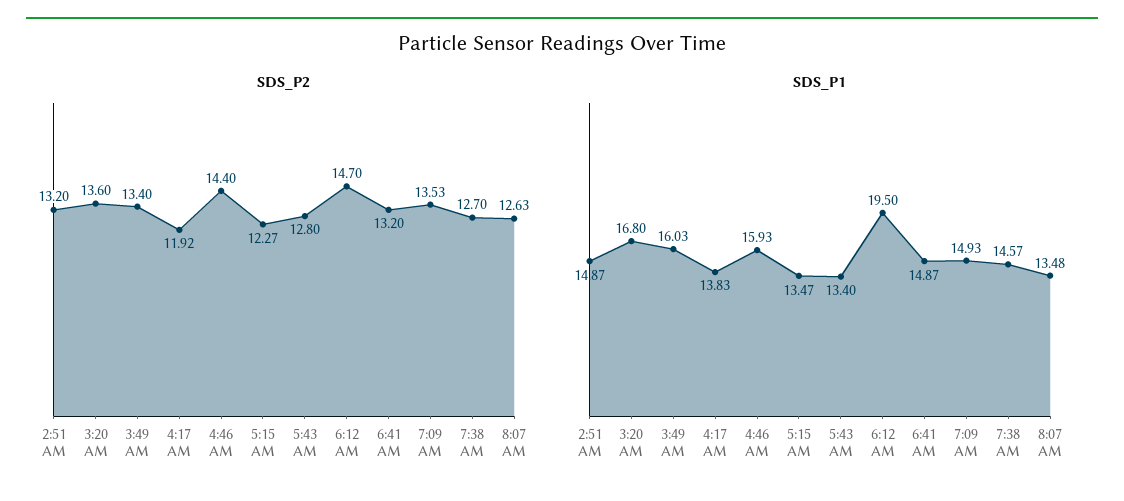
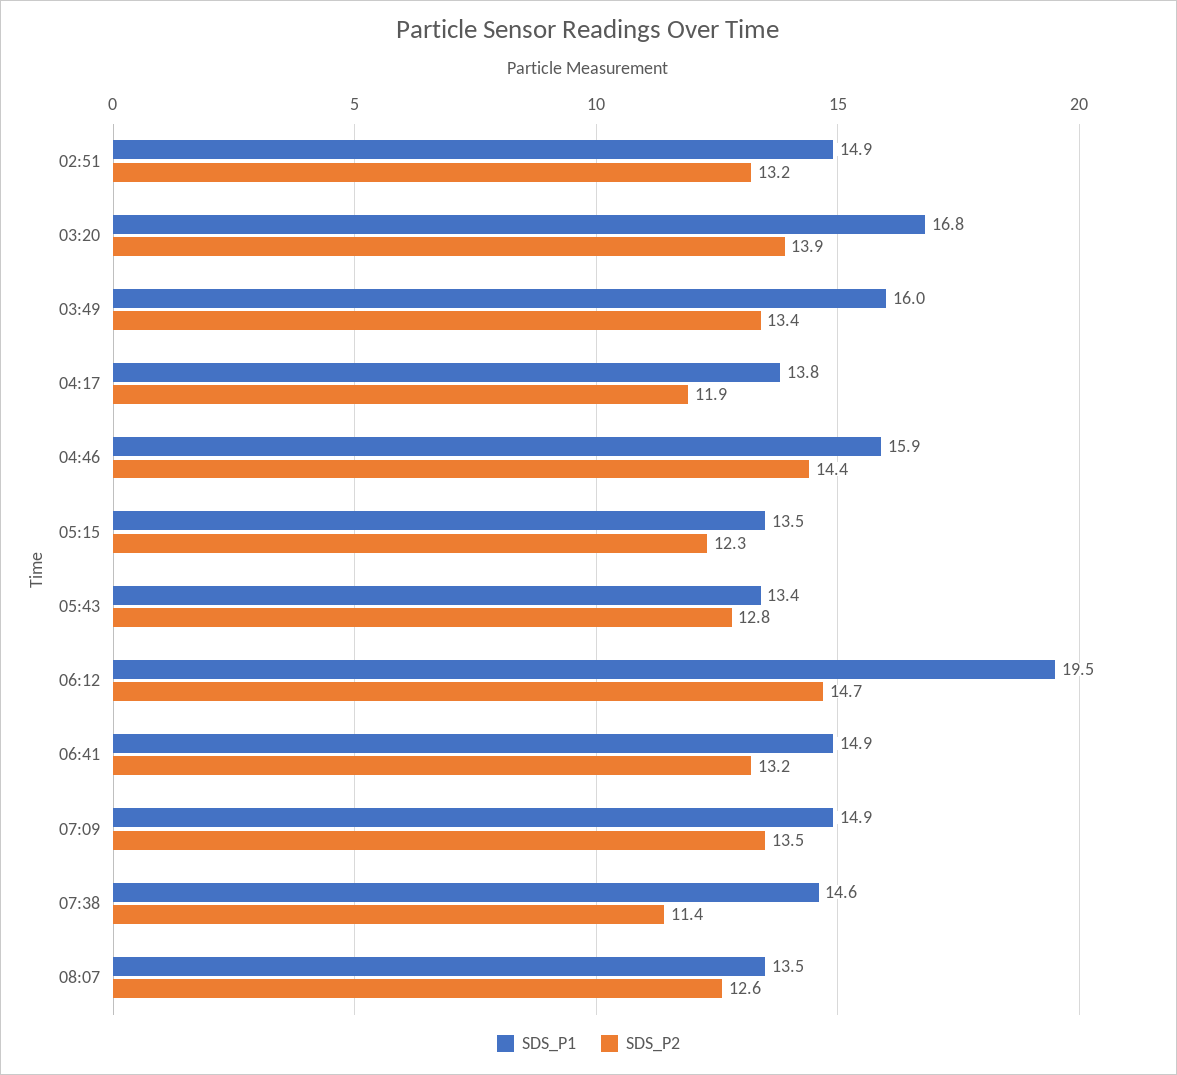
SDS_P2, 3:20 AM: 13.6 -> 13.9
SDS_P2, 7:38 AM: 12.7 -> 11.4

